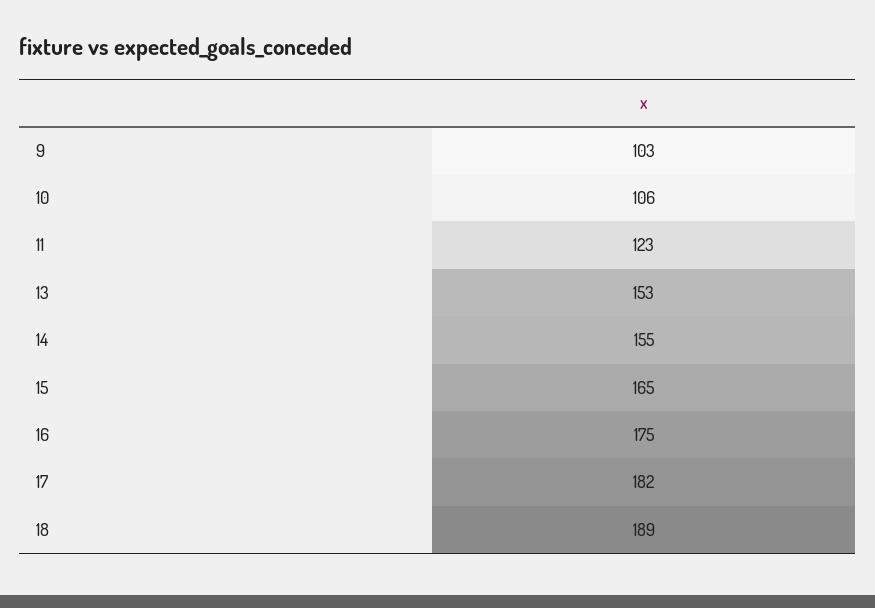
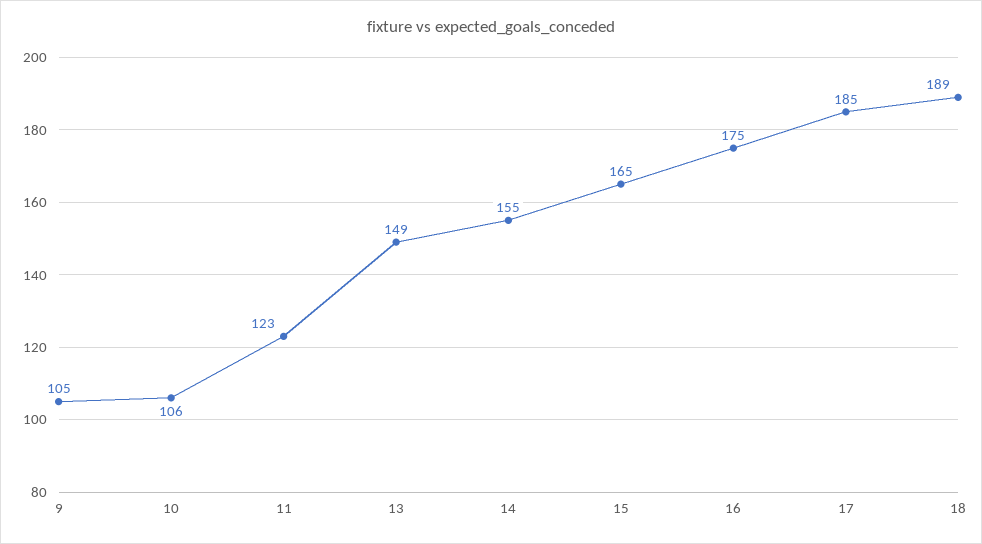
9: 103 -> 105
13: 153 -> 149
17: 182 -> 185

